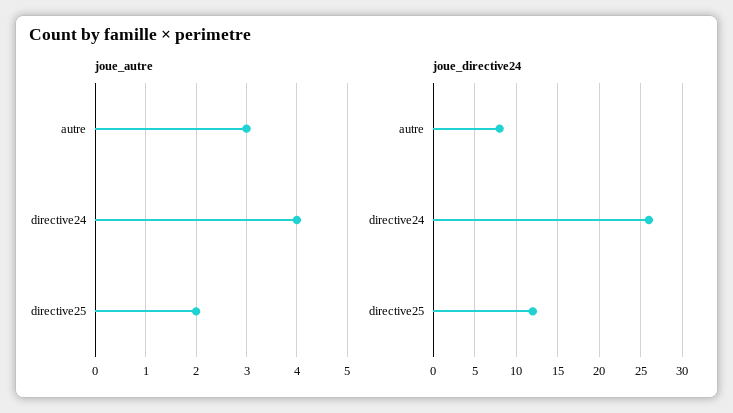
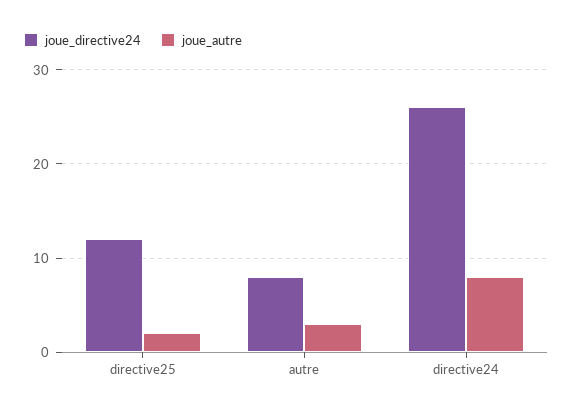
joue_autre, directive24: 4 -> 8

